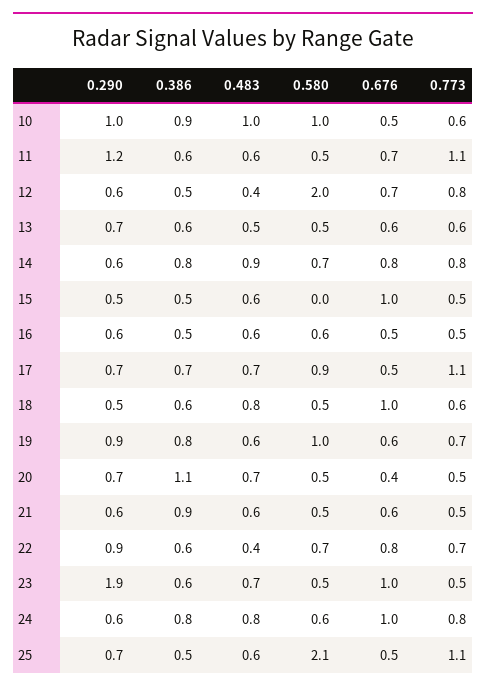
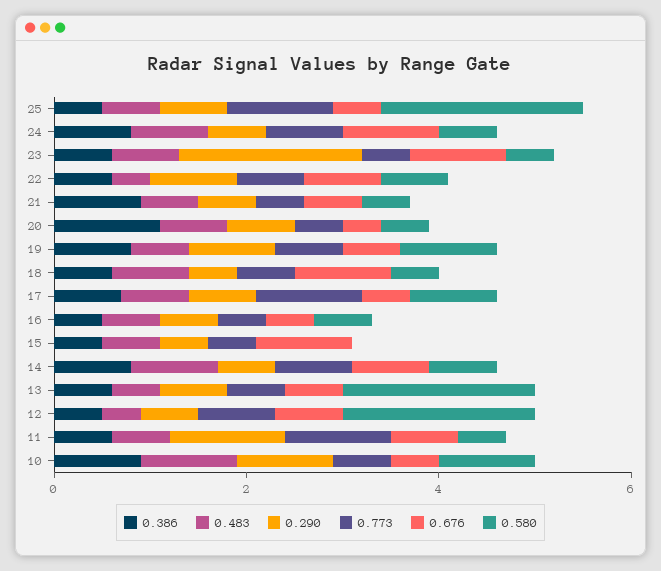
0.580, 13: 0.5 -> 2

